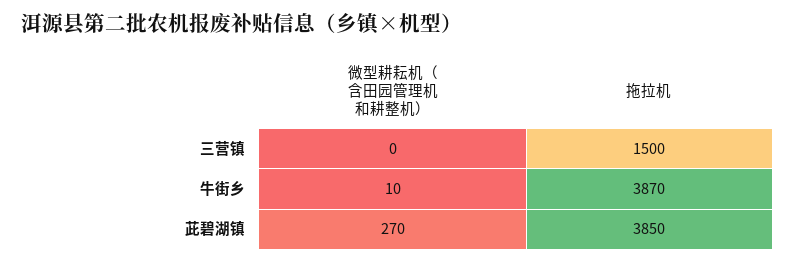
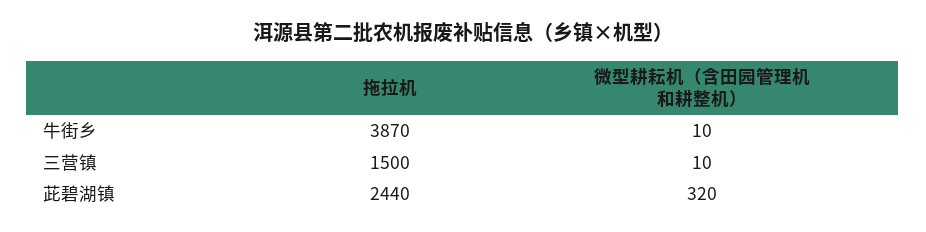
微型耕耘机（含田园管理机和耕整机）, 三营镇: 0 -> 10
微型耕耘机（含田园管理机和耕整机）, 茈碧湖镇: 270 -> 320
拖拉机, 茈碧湖镇: 3850 -> 2440

